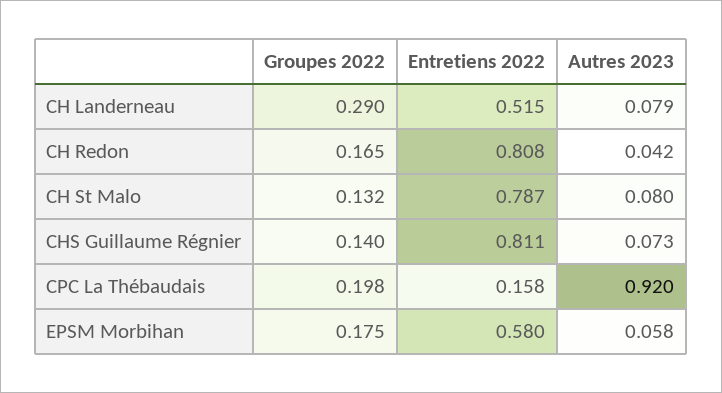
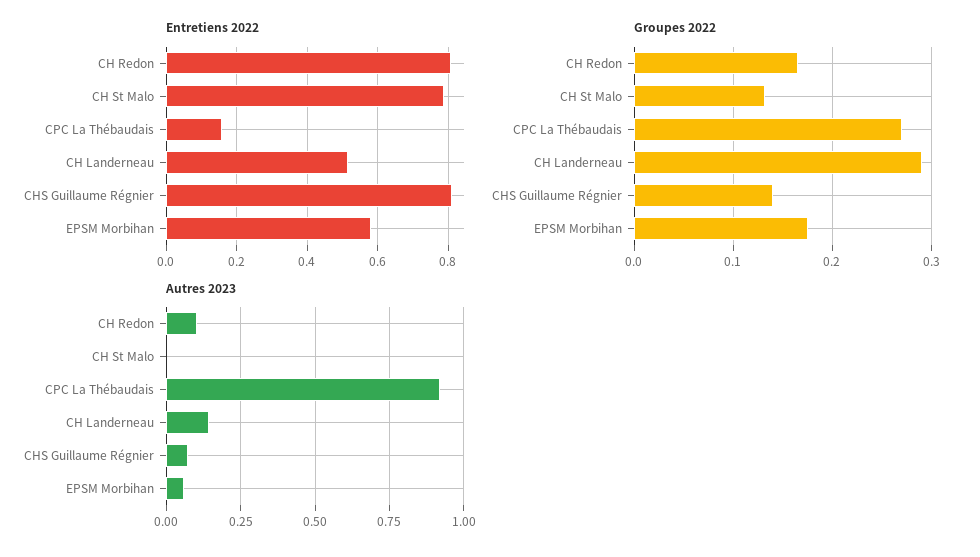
Autres 2023, CH Landerneau: 0.079 -> 0.15
Autres 2023, CH Redon: 0.042 -> 0.1
Autres 2023, CH St Malo: 0.08 -> 0
Groupes 2022, CPC La Thébaudais: 0.198 -> 0.27

